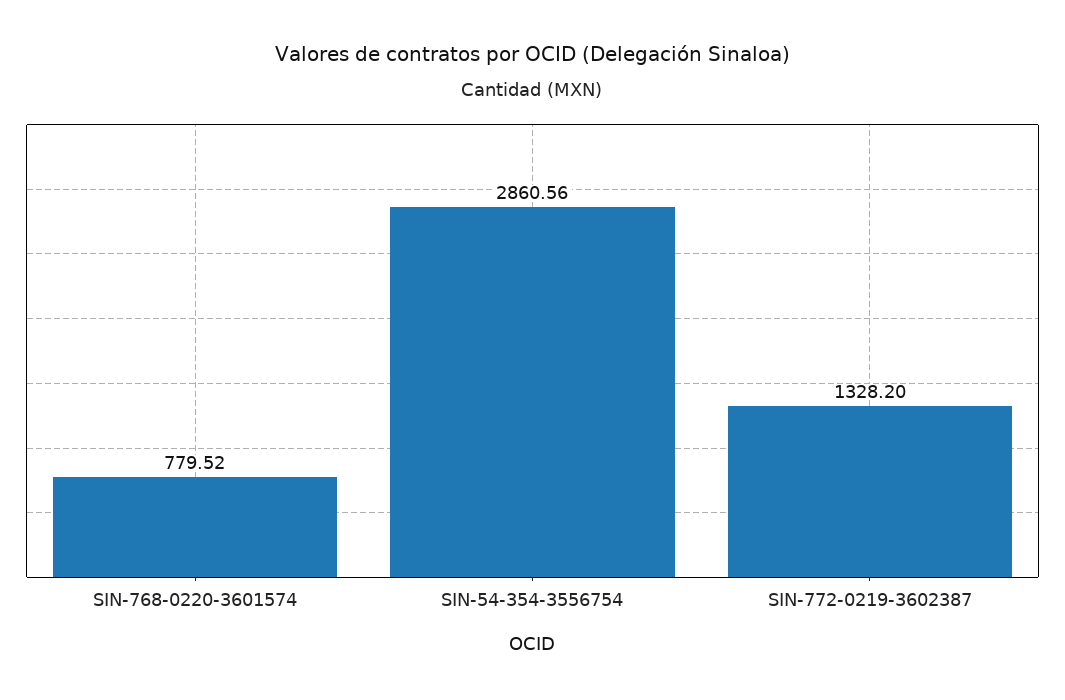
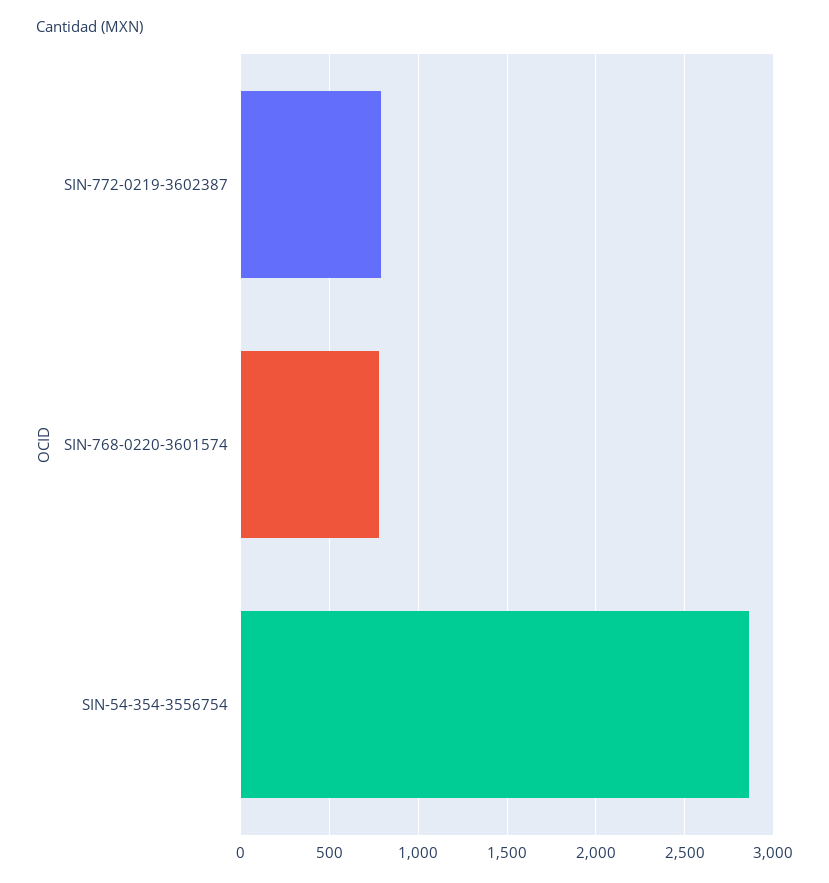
SIN-772-0219-3602387: 1328.2 -> 800

